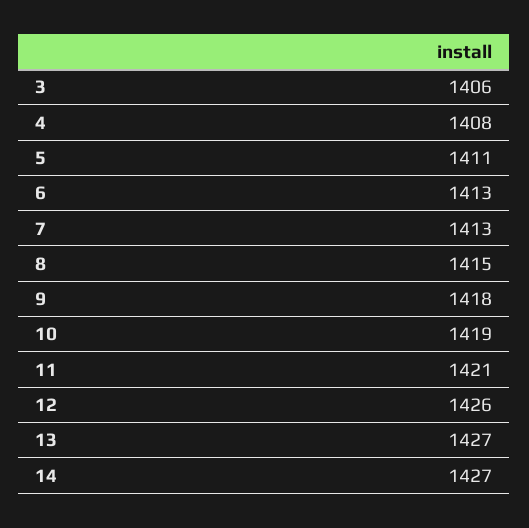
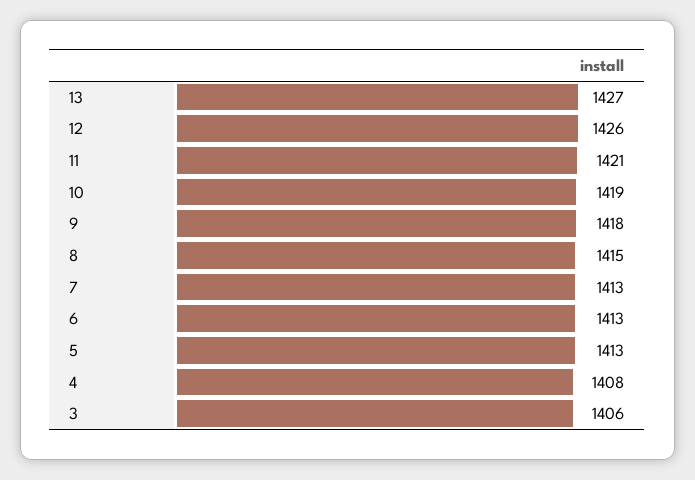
5: 1411 -> 1413
14: 1427 -> none

